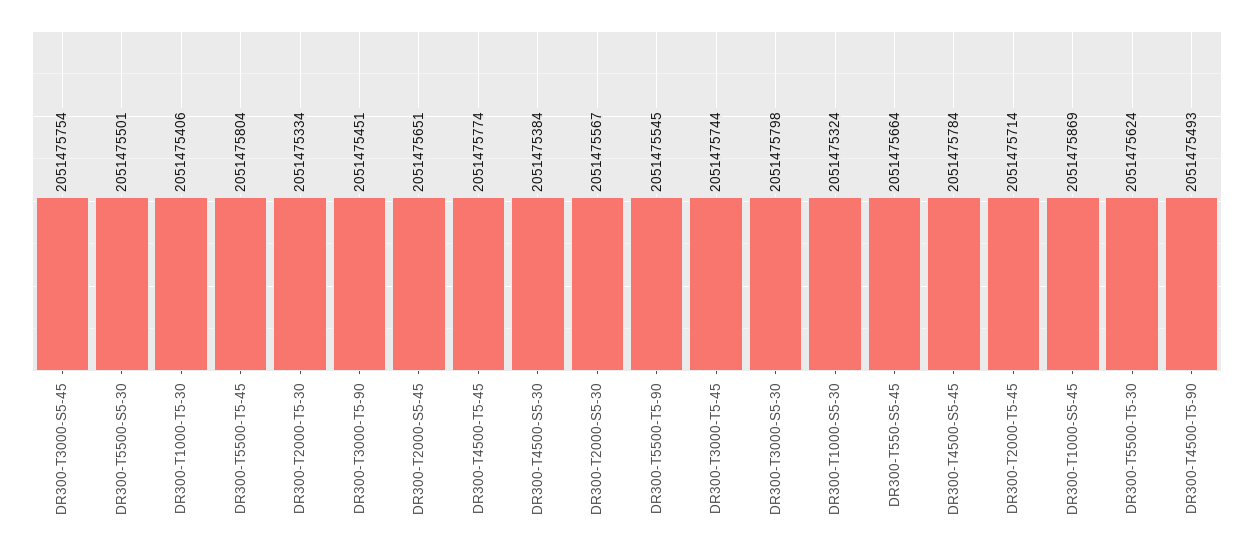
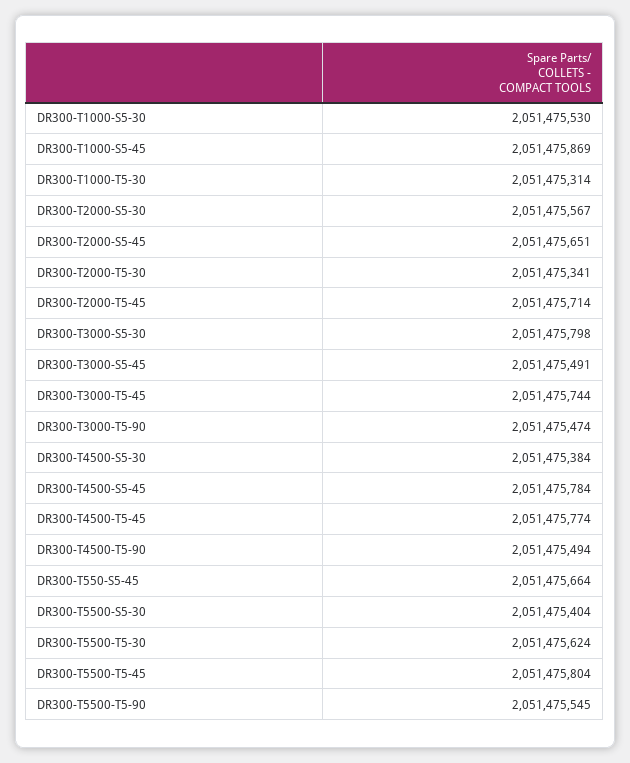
DR300-T3000-S5-45: 2051475754 -> 2051475491
DR300-T5500-S5-30: 2051475501 -> 2051475404
DR300-T1000-T5-30: 2051475406 -> 2051475314
DR300-T2000-T5-30: 2051475334 -> 2051475341
DR300-T3000-T5-90: 2051475451 -> 2051475474
DR300-T1000-S5-30: 2051475324 -> 2051475530
DR300-T4500-T5-90: 2051475493 -> 2051475494

